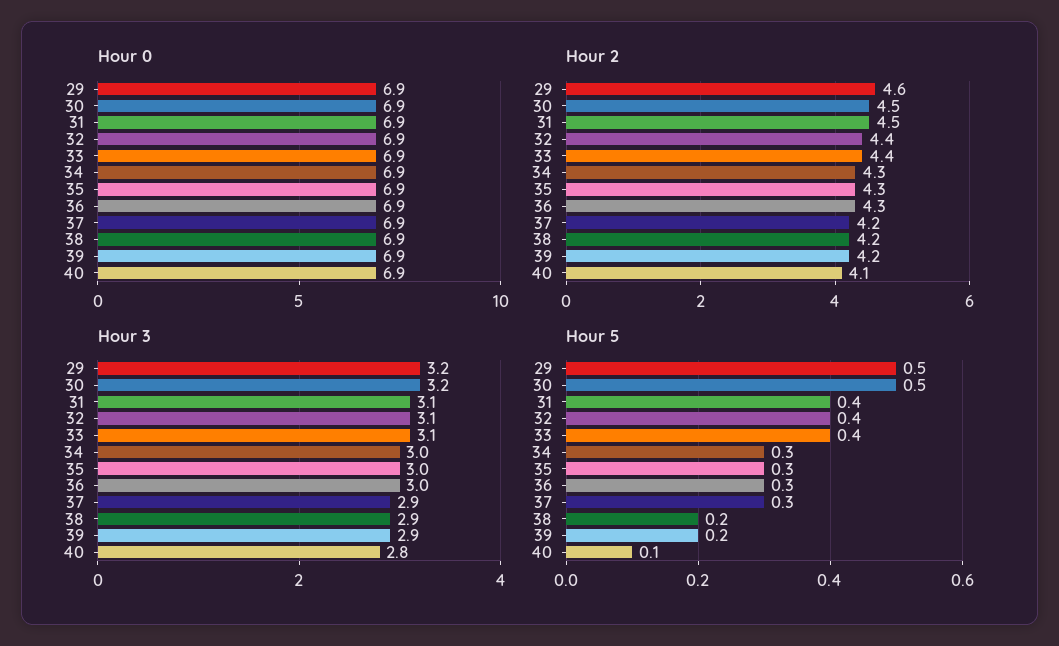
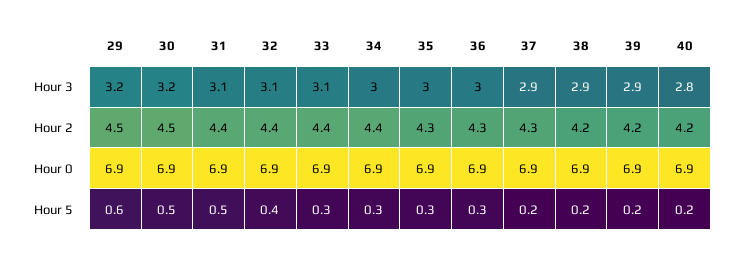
Hour 2, 29: 4.6 -> 4.5
Hour 2, 31: 4.5 -> 4.4
Hour 2, 34: 4.3 -> 4.4
Hour 2, 37: 4.2 -> 4.3
Hour 2, 40: 4.1 -> 4.2
Hour 5, 29: 0.5 -> 0.6
Hour 5, 31: 0.4 -> 0.5
Hour 5, 33: 0.4 -> 0.3
Hour 5, 37: 0.3 -> 0.2
Hour 5, 40: 0.1 -> 0.2

